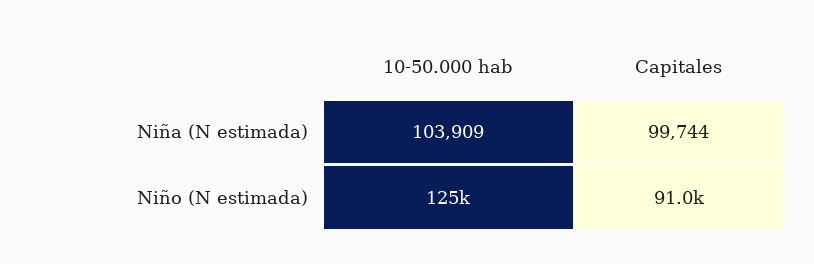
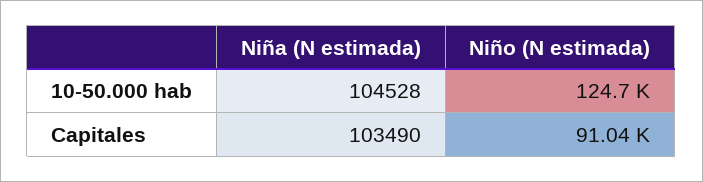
10-50.000 hab, Niña (N estimada): 103909 -> 104528
Capitales, Niña (N estimada): 99744 -> 103490

